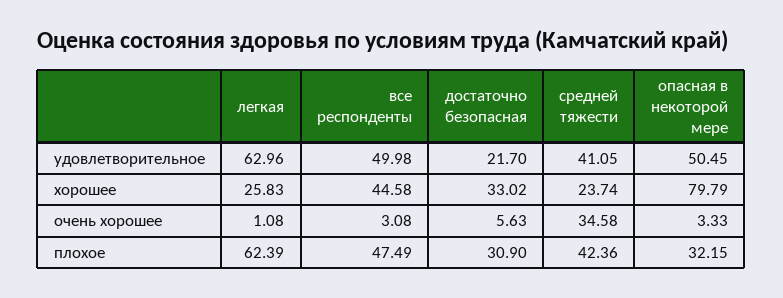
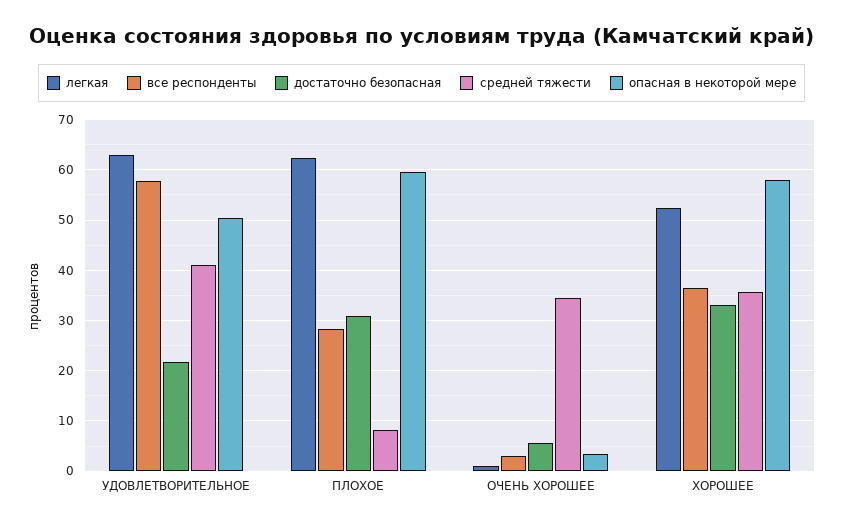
все респонденты, удовлетворительное: 49.98 -> 58
легкая, хорошее: 25.83 -> 52
все респонденты, хорошее: 44.58 -> 36
средней тяжести, хорошее: 23.74 -> 36
опасная в некоторой мере, хорошее: 79.79 -> 58
все респонденты, плохое: 47.49 -> 28
средней тяжести, плохое: 42.36 -> 8
опасная в некоторой мере, плохое: 32.15 -> 60

